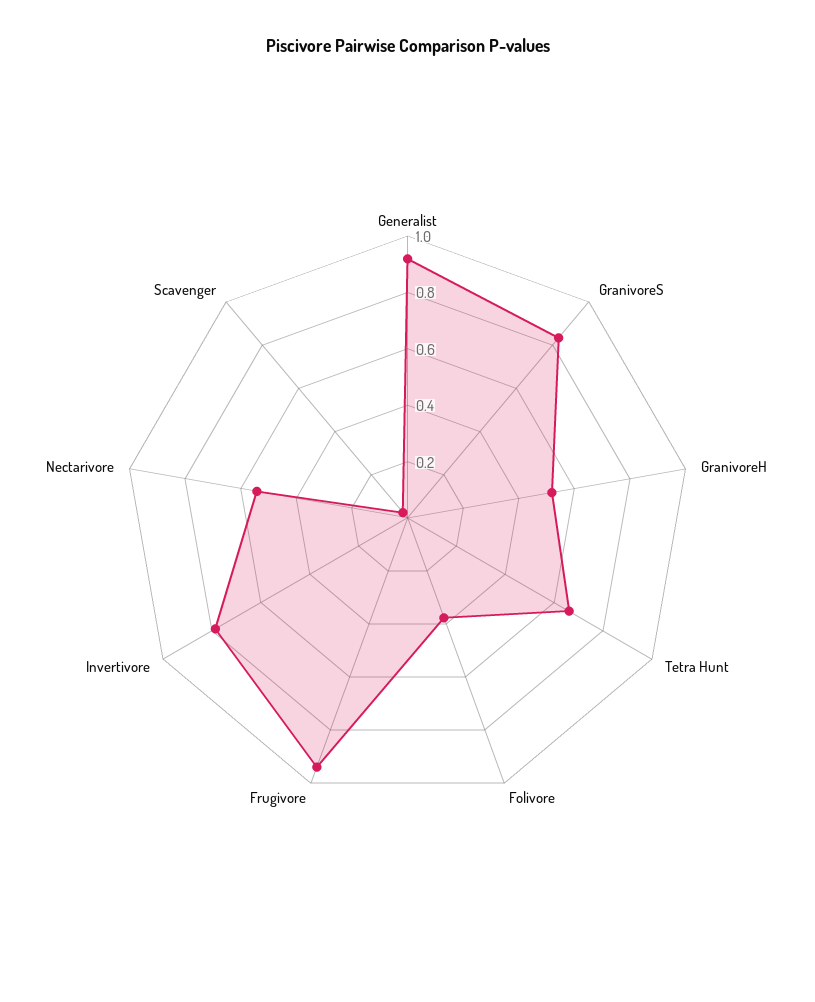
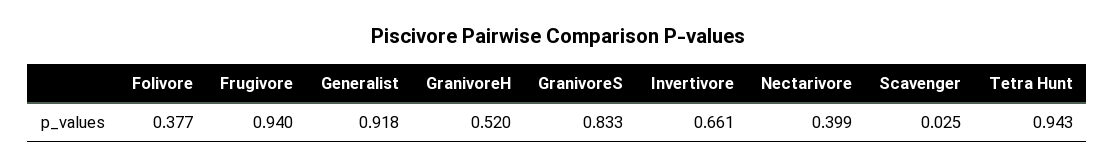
Tetra Hunt: 0.65 -> 0.943
Invertivore: 0.8 -> 0.661
Nectarivore: 0.55 -> 0.399

